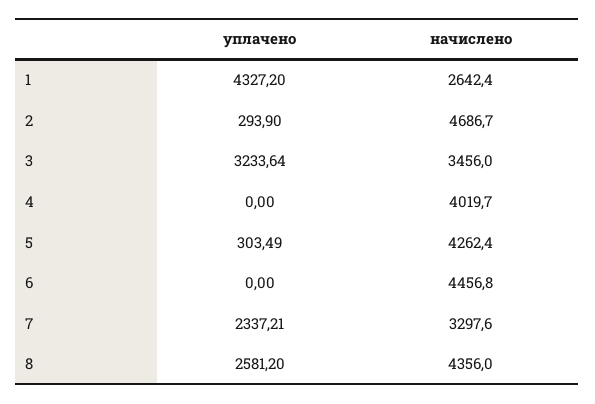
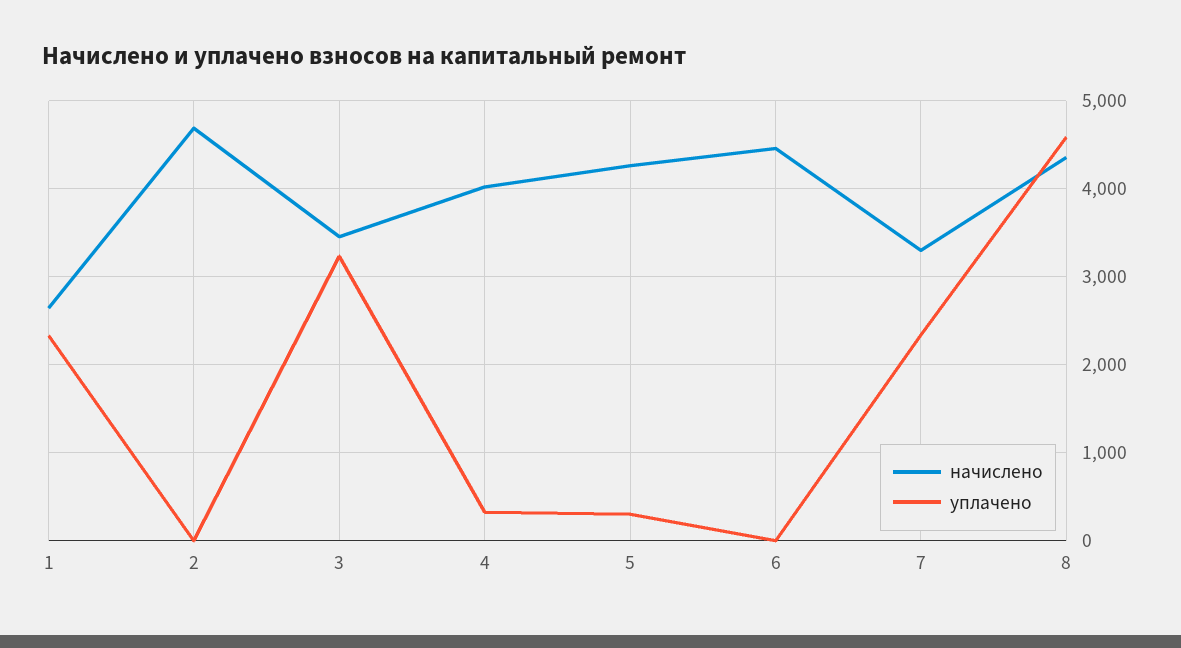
уплачено, 1: 4327.2 -> 2300
уплачено, 2: 293.9 -> 0
уплачено, 4: 0 -> 300
уплачено, 8: 2581.2 -> 4600

